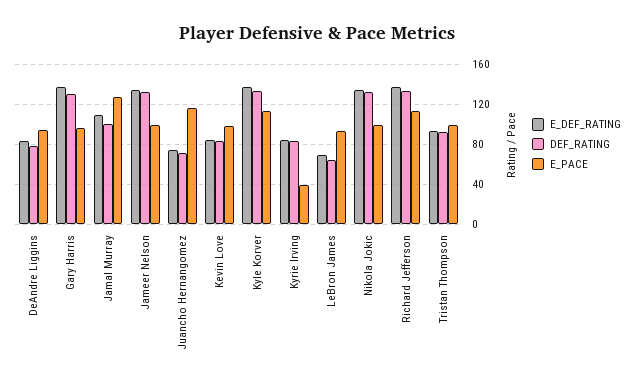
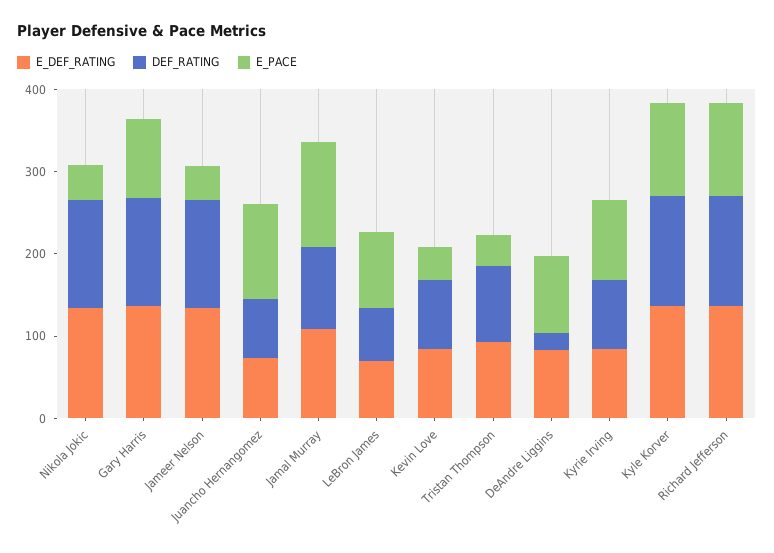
DEF_RATING, DeAndre Liggins: 80 -> 20
E_PACE, Jameer Nelson: 100 -> 40
E_PACE, Kevin Love: 100 -> 40
E_PACE, Kyrie Irving: 40 -> 100
E_PACE, Nikola Jokic: 100 -> 40
E_PACE, Tristan Thompson: 100 -> 40

